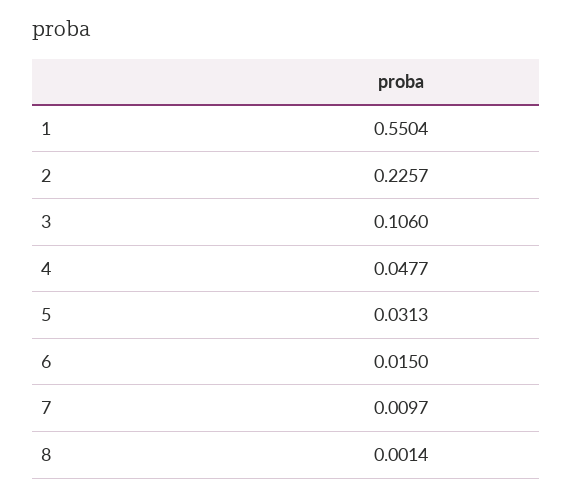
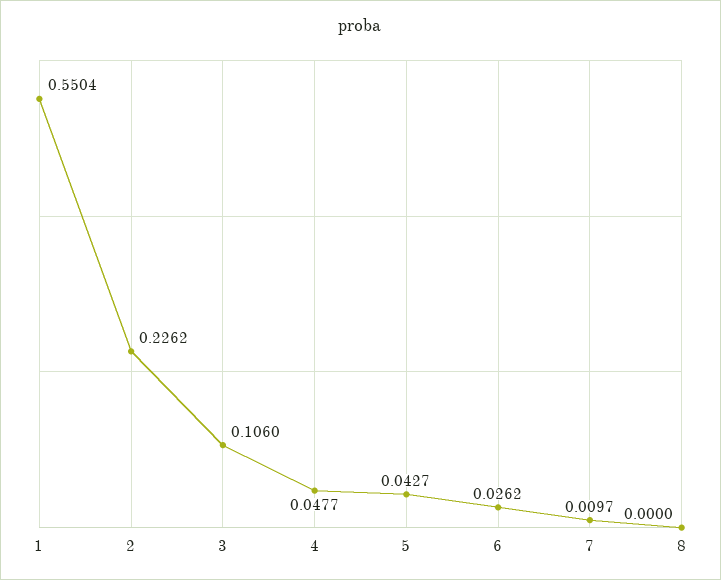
2: 0.2257 -> 0.2262
5: 0.0313 -> 0.0427
6: 0.015 -> 0.0262
8: 0.0014 -> 0

